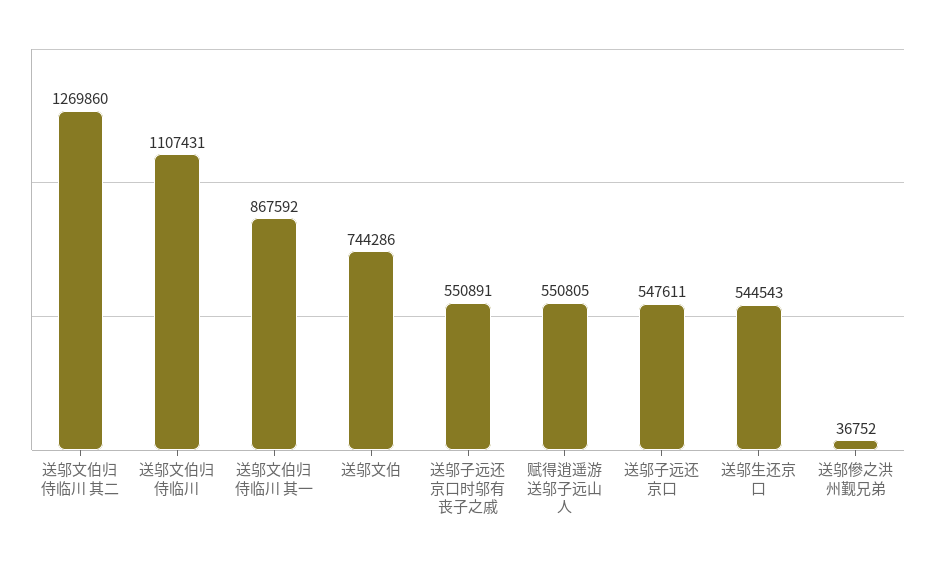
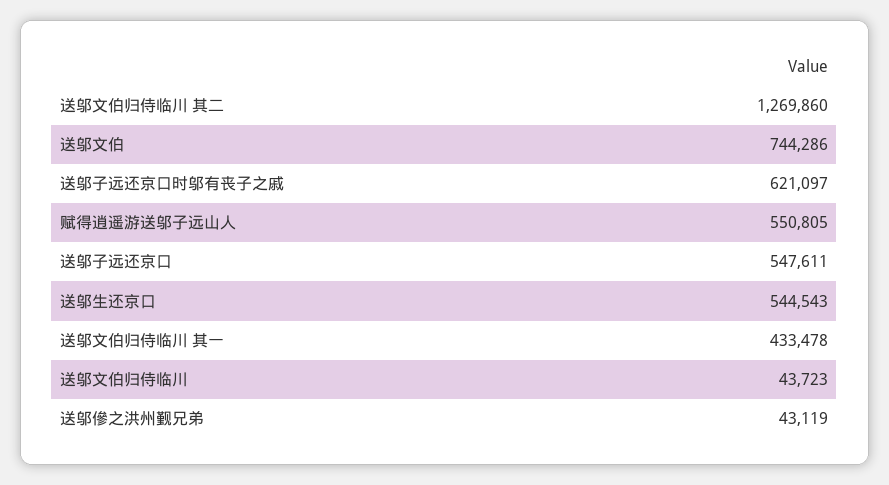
送邬文伯归侍临川: 1107431 -> 43723
送邬文伯归侍临川 其一: 867592 -> 433478
送邬子远还京口时邬有丧子之戚: 550891 -> 621097
送邬傪之洪州觐兄弟: 36752 -> 43119

